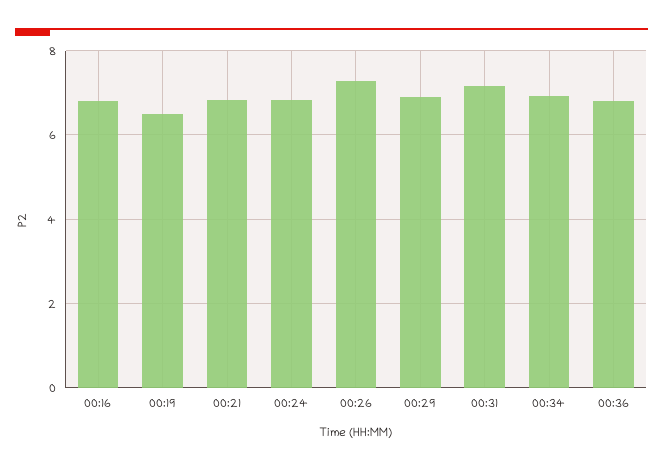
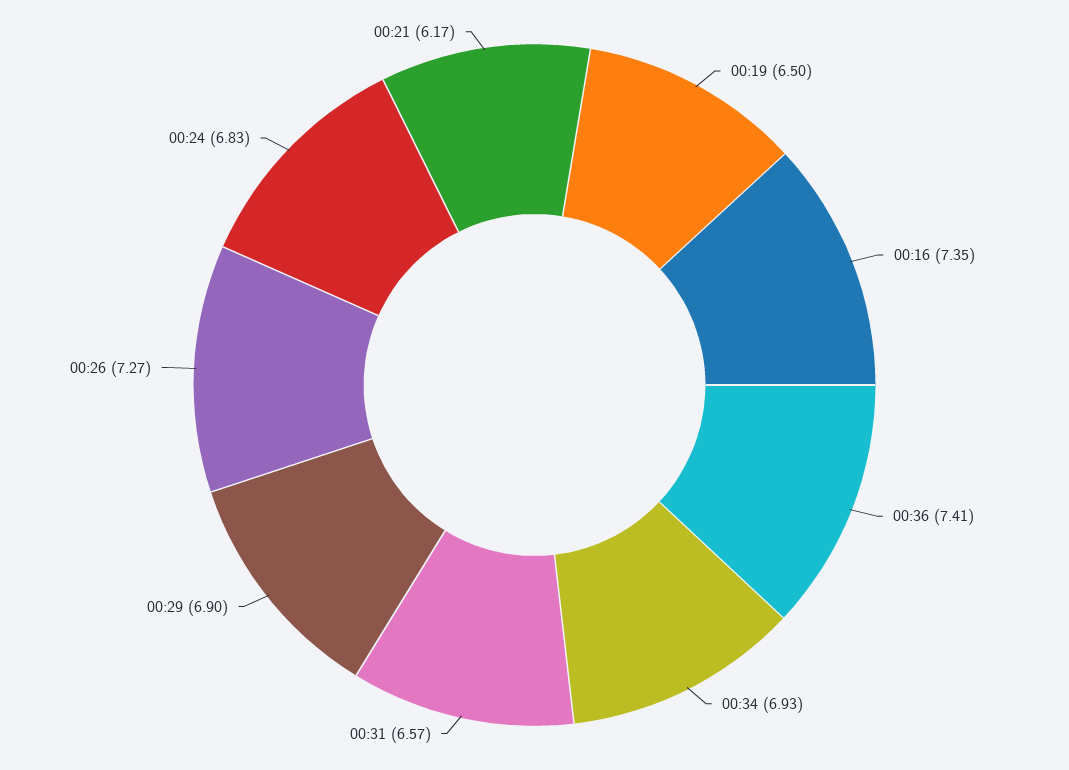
00:16: 6.8 -> 7.35
00:21: 6.8 -> 6.17
00:31: 7.2 -> 6.57
00:36: 6.8 -> 7.41

